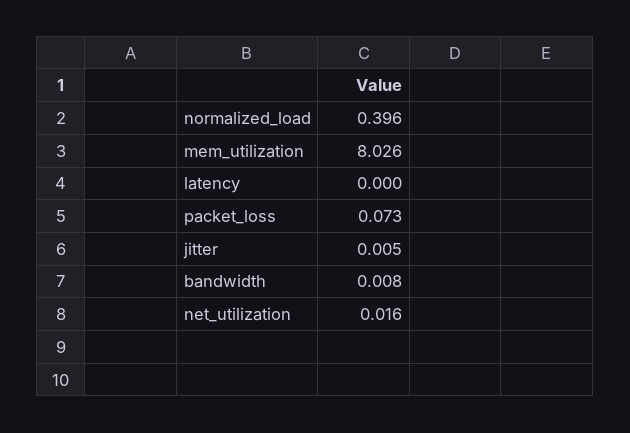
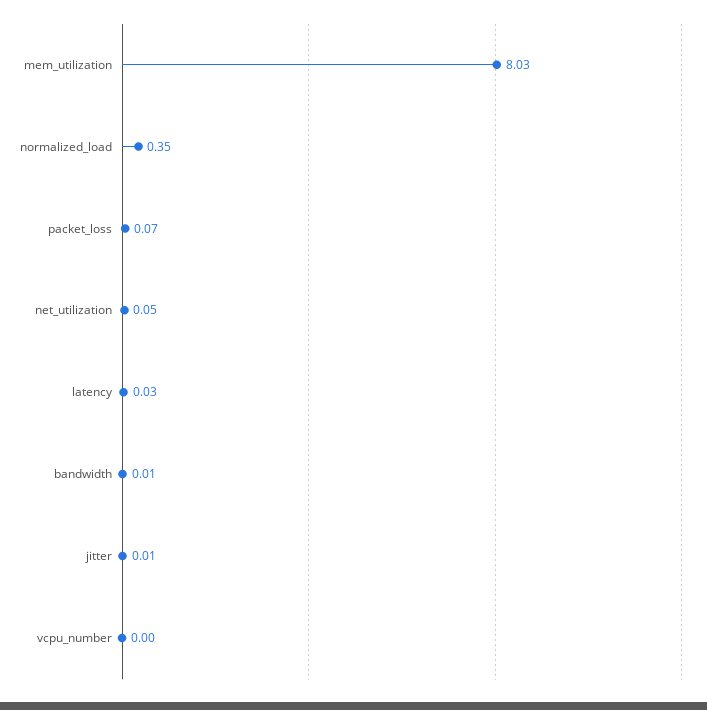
normalized_load: 0.396 -> 0.35
latency: 0 -> 0.03
net_utilization: 0.016 -> 0.05
vcpu_number: none -> 0

